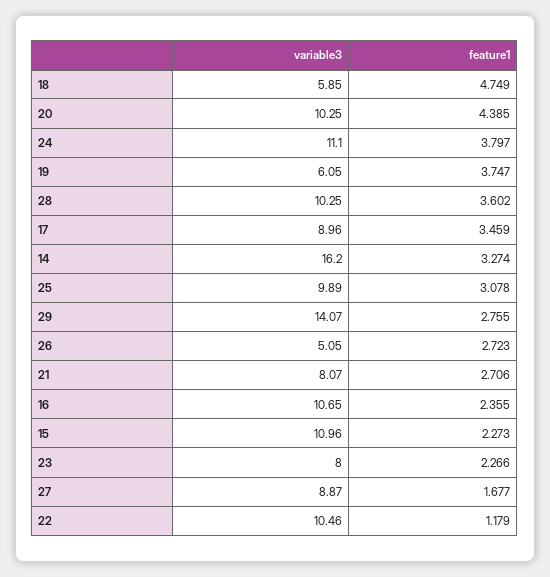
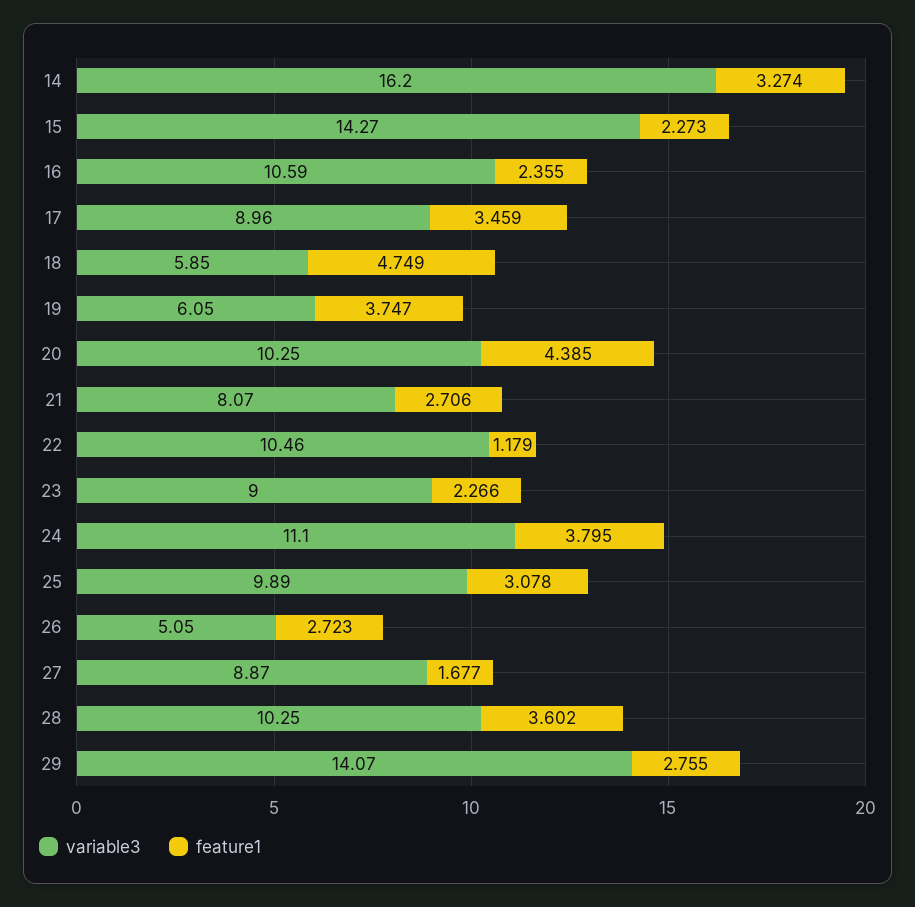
feature1, 24: 3.797 -> 3.795
variable3, 16: 10.65 -> 10.59
variable3, 15: 10.96 -> 14.27
variable3, 23: 8 -> 9

